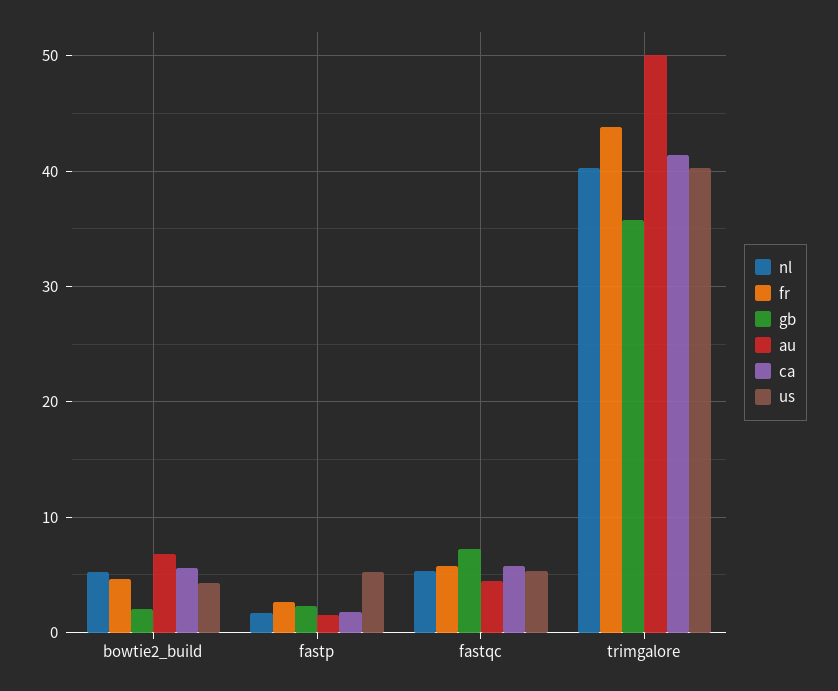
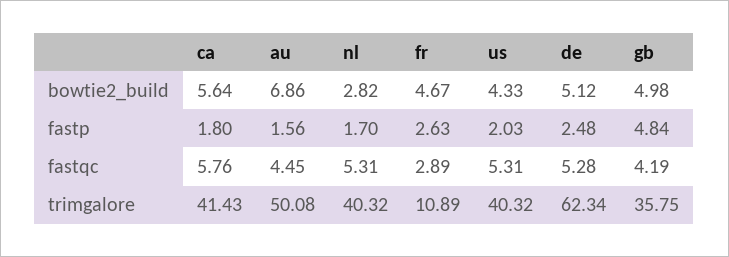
nl, bowtie2_build: 5 -> 2.82
gb, bowtie2_build: 2 -> 4.98
gb, fastp: 2 -> 4.84
us, fastp: 5 -> 2.03
fr, fastqc: 6 -> 2.89
gb, fastqc: 7 -> 4.19
fr, trimgalore: 44 -> 10.89
de, bowtie2_build: none -> 5.12
de, fastp: none -> 2.48
de, fastqc: none -> 5.28
de, trimgalore: none -> 62.34

